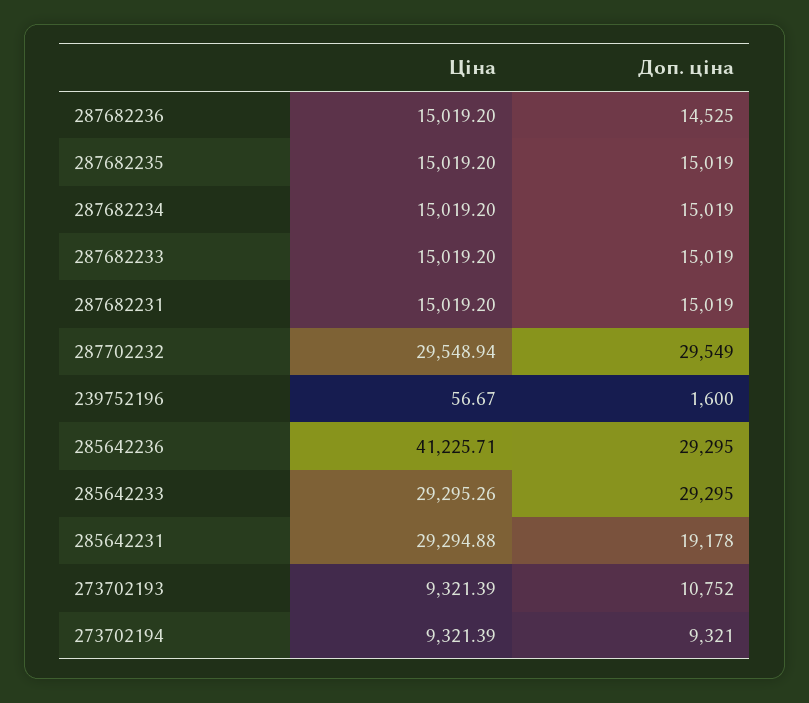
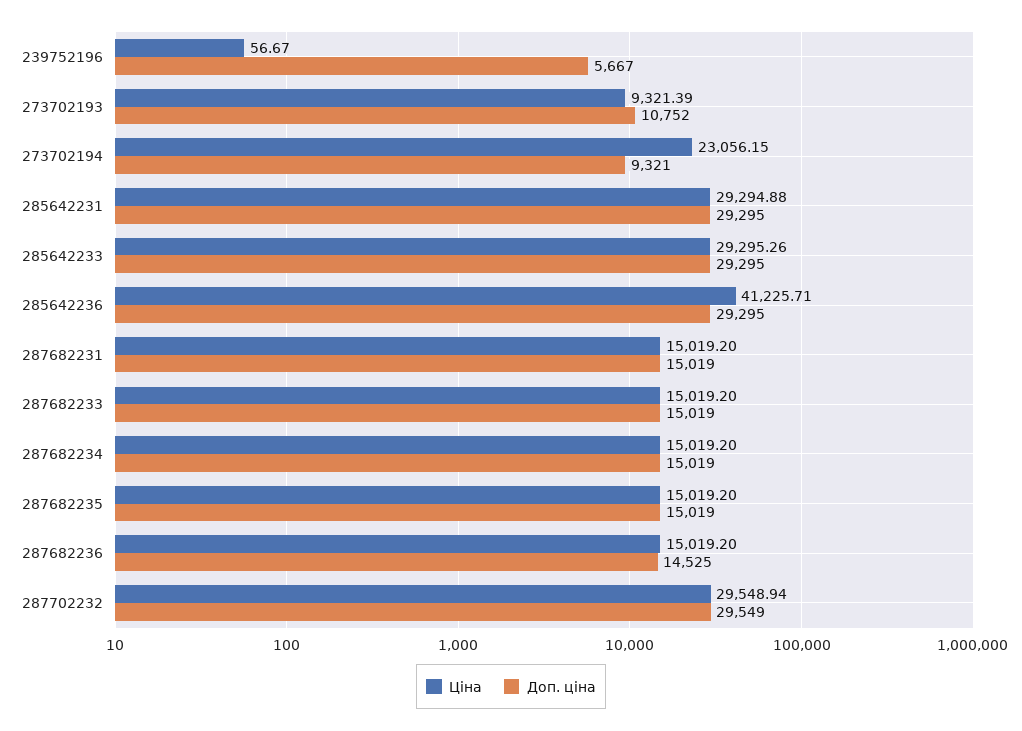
Доп. ціна, 239752196: 1600 -> 5667
Доп. ціна, 285642231: 19178 -> 29295
Ціна, 273702194: 9321.39 -> 23056.15

